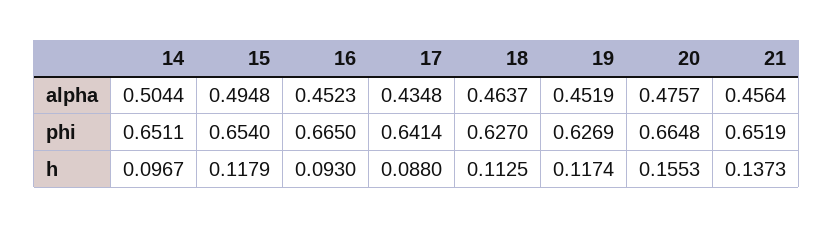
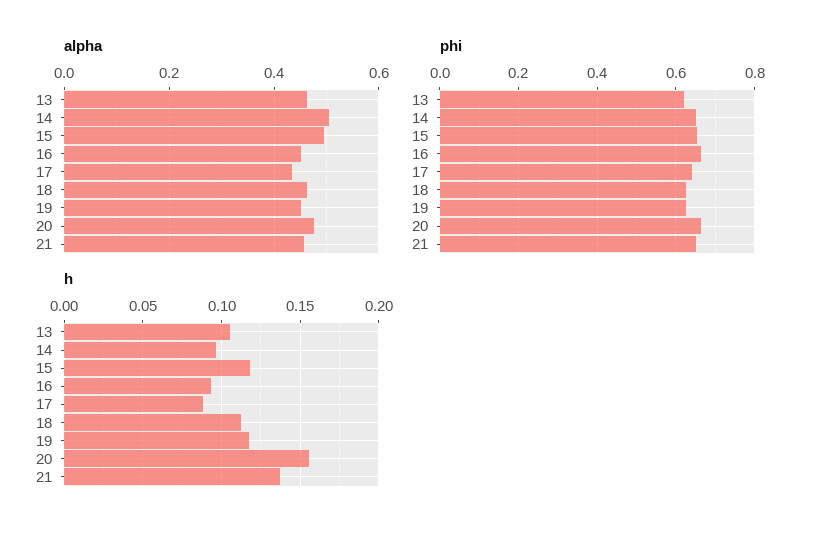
alpha, 13: none -> 0.46
phi, 13: none -> 0.62
h, 13: none -> 0.105

